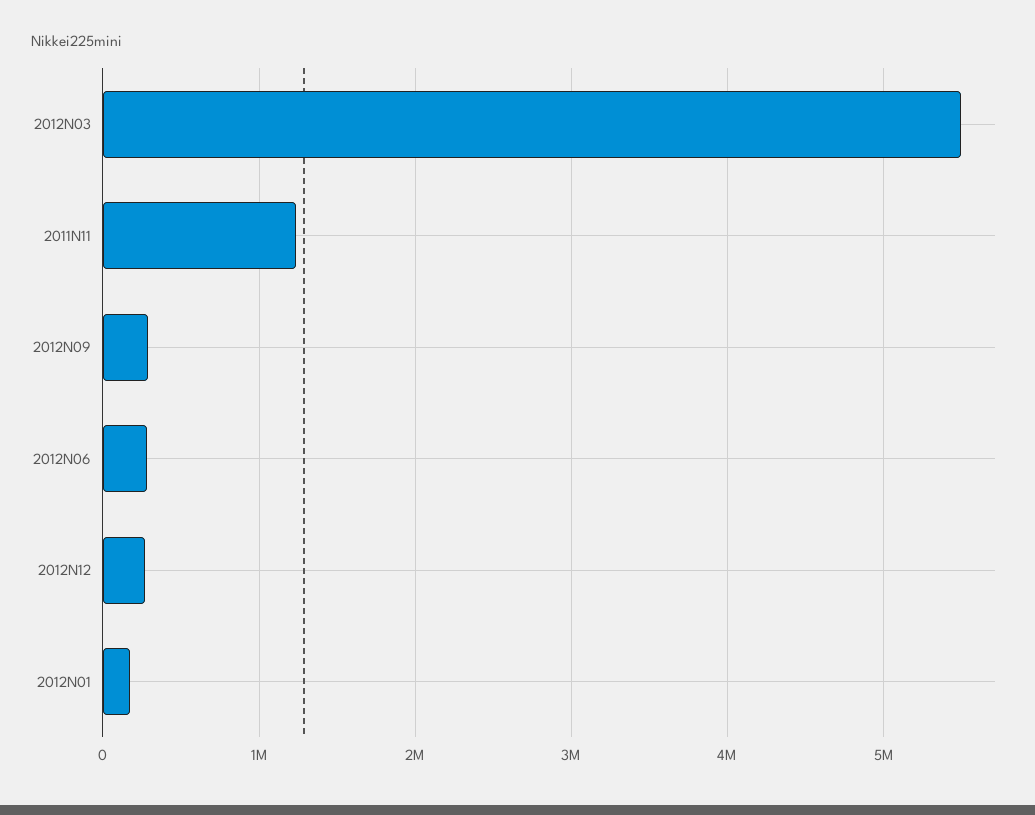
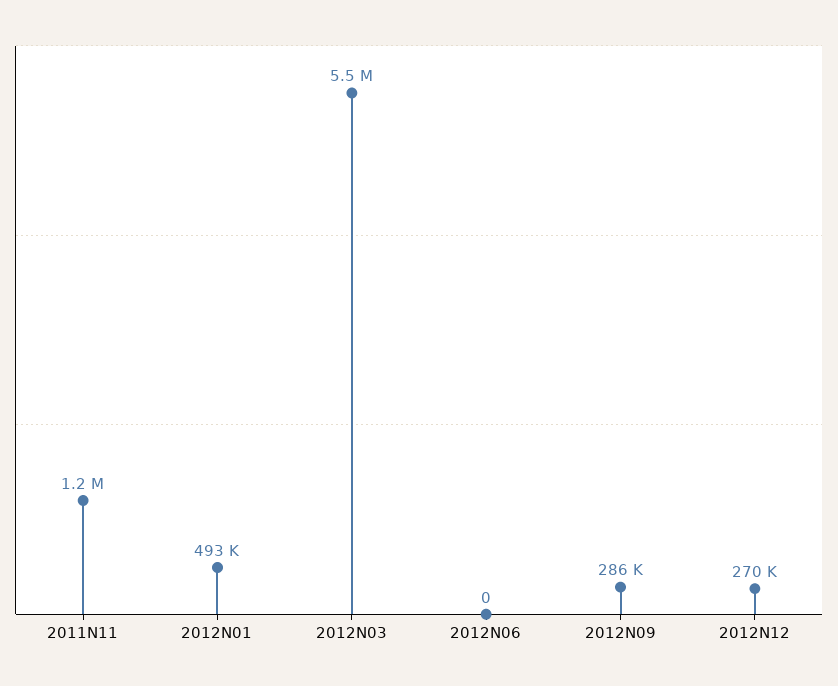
2012N06: 300000 -> 0
2012N01: 200000 -> 493000

